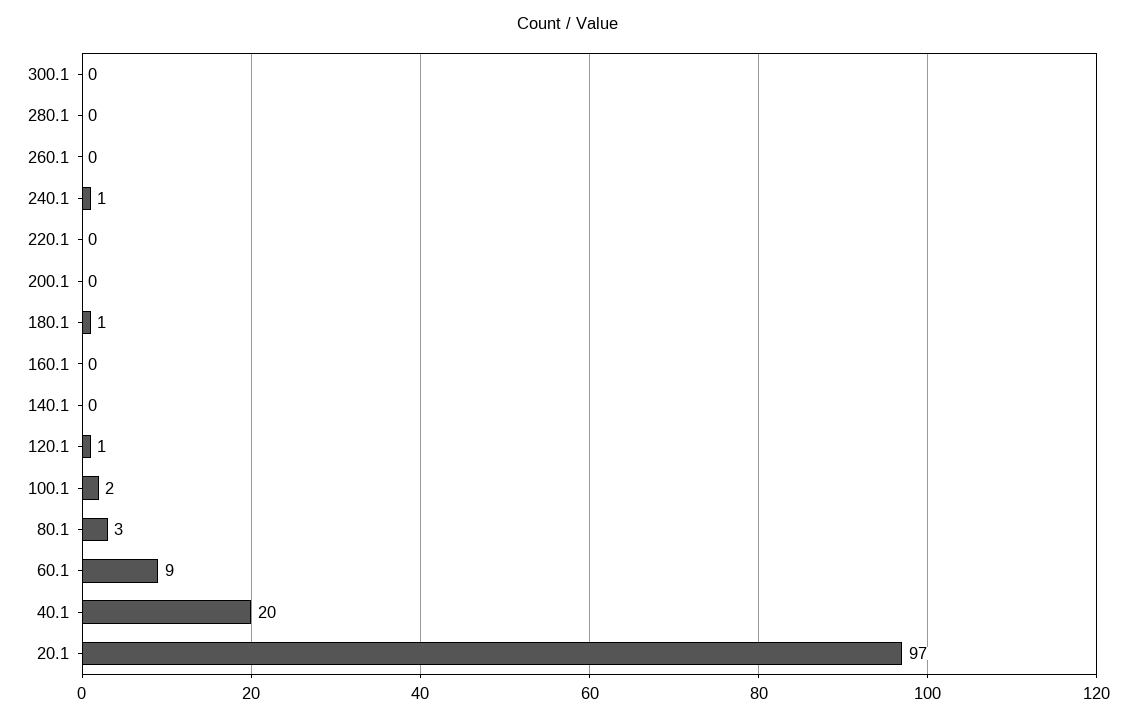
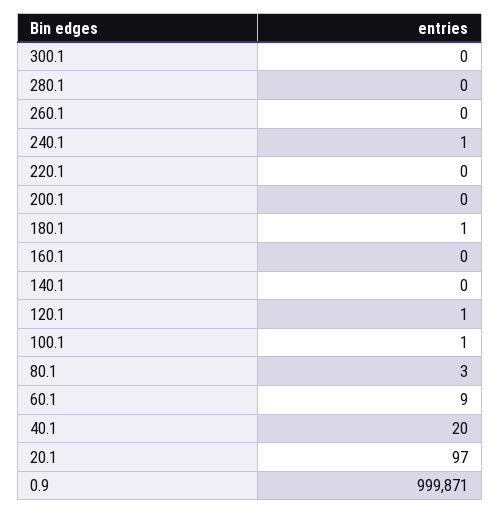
100.1: 2 -> 1
0.9: none -> 999871

